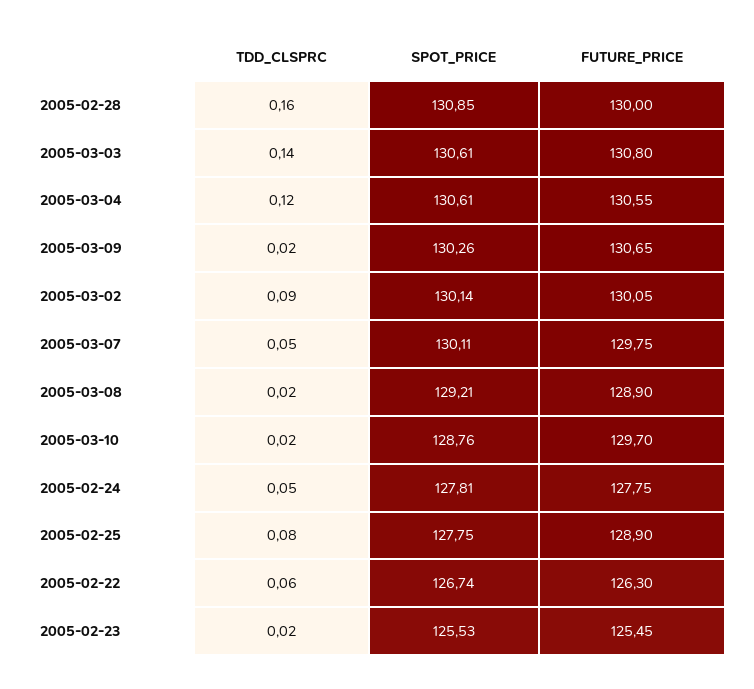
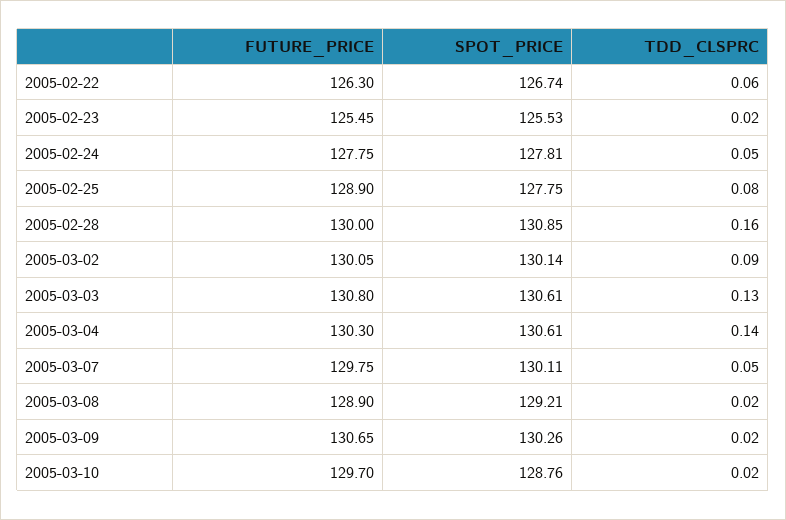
TDD_CLSPRC, 2005-03-03: 0.14 -> 0.13
TDD_CLSPRC, 2005-03-04: 0.12 -> 0.14
FUTURE_PRICE, 2005-03-04: 130.55 -> 130.3

